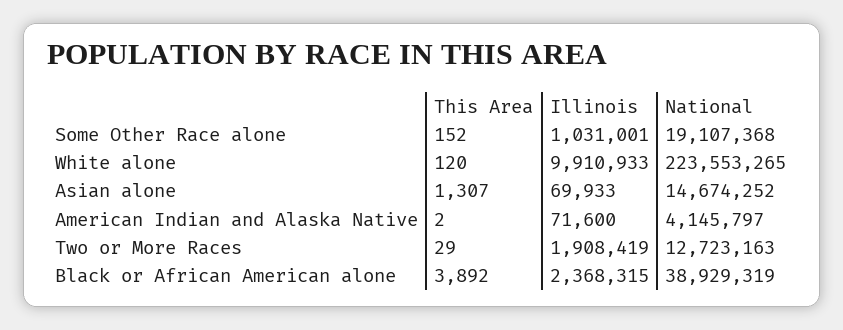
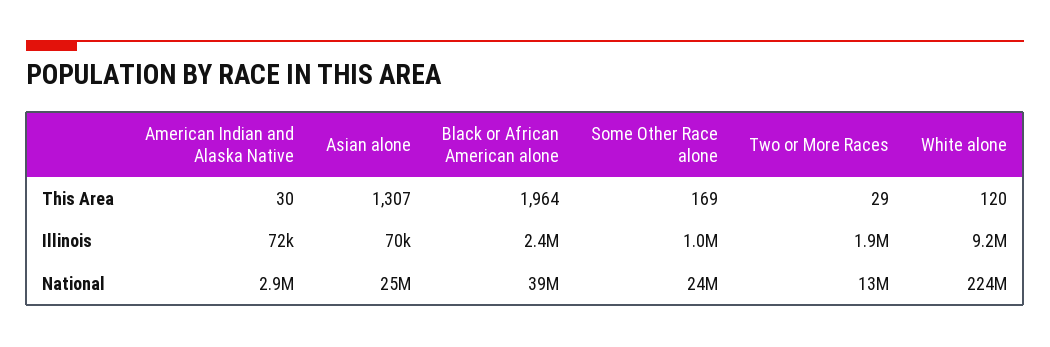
This Area, Some Other Race alone: 152 -> 169
National, Some Other Race alone: 19107368 -> 24000000
Illinois, White alone: 9910933 -> 9200000
National, Asian alone: 14674252 -> 25000000
This Area, American Indian and Alaska Native: 2 -> 30
National, American Indian and Alaska Native: 4145797 -> 2900000
This Area, Black or African American alone: 3892 -> 1964

